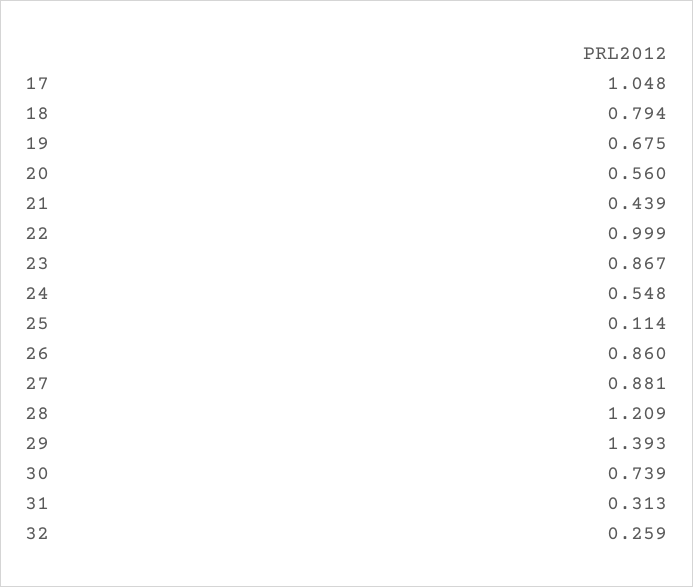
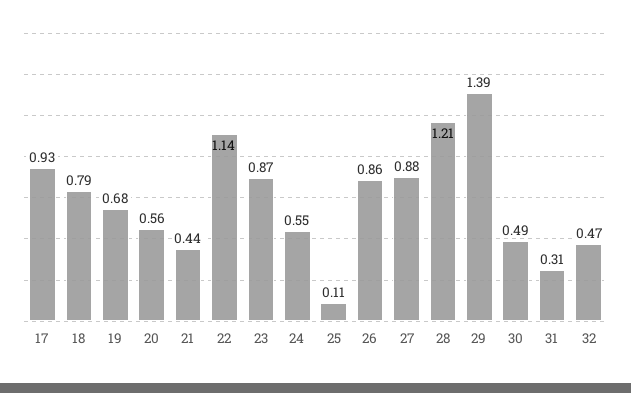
17: 1.048 -> 0.93
22: 0.999 -> 1.14
30: 0.739 -> 0.49
32: 0.259 -> 0.47

